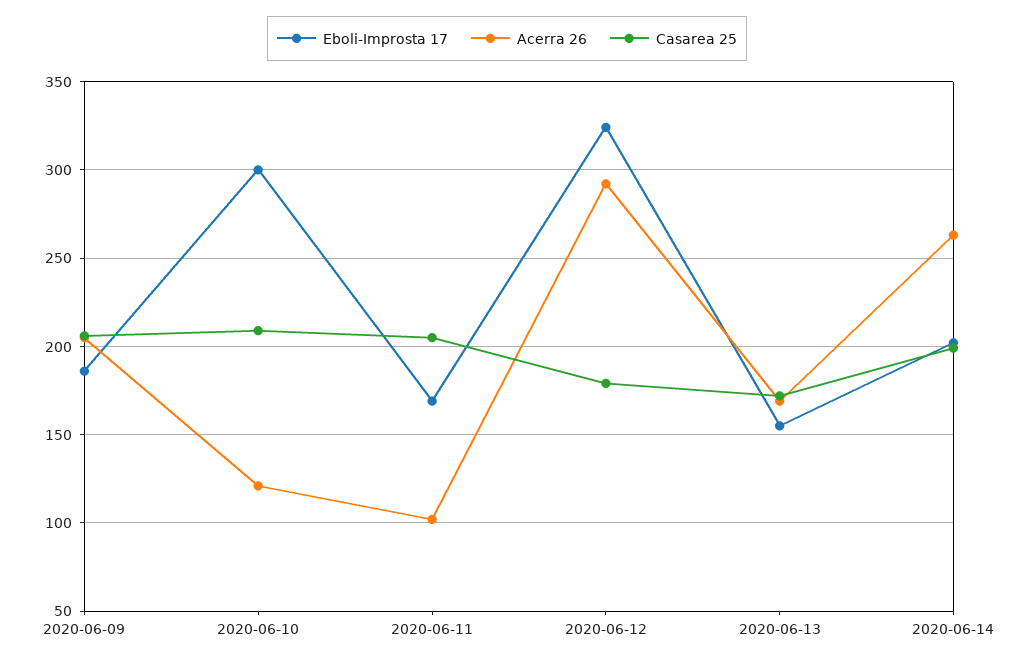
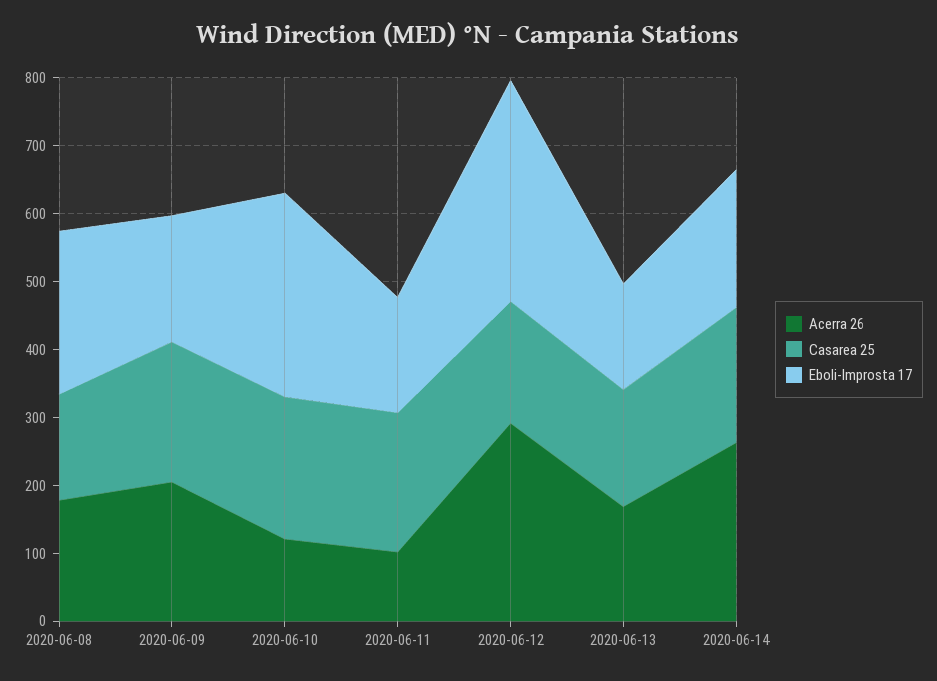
Acerra 26, 2020-06-08: none -> 180
Casarea 25, 2020-06-08: none -> 160
Eboli-Improsta 17, 2020-06-08: none -> 240

